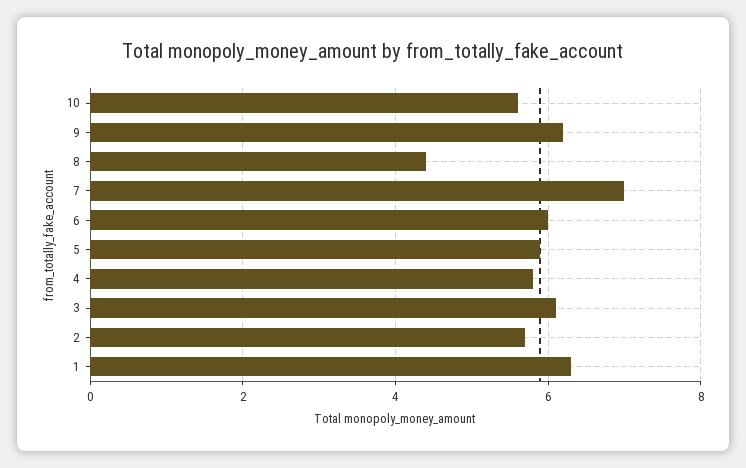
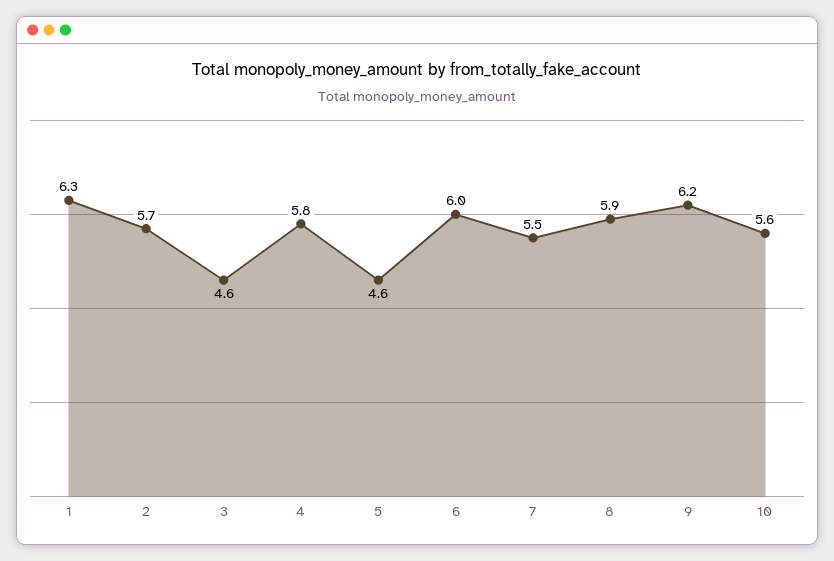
8: 4.5 -> 5.9
7: 7 -> 5.5
5: 6 -> 4.6
3: 6 -> 4.6

